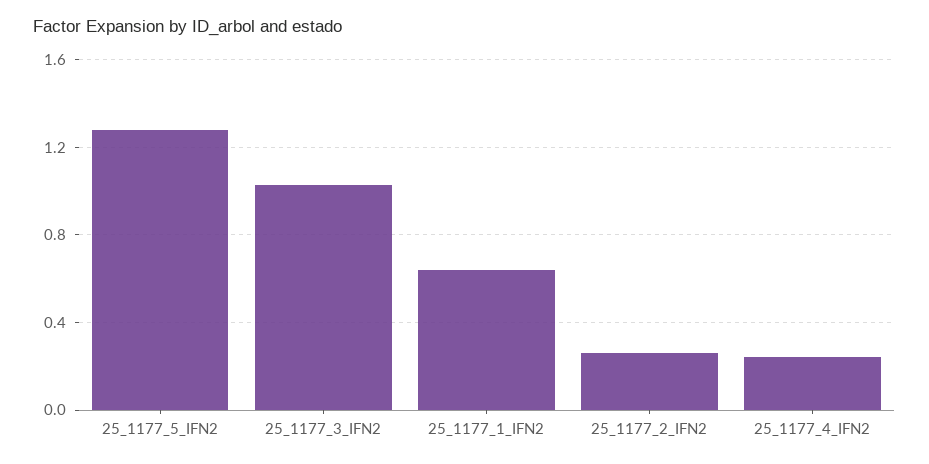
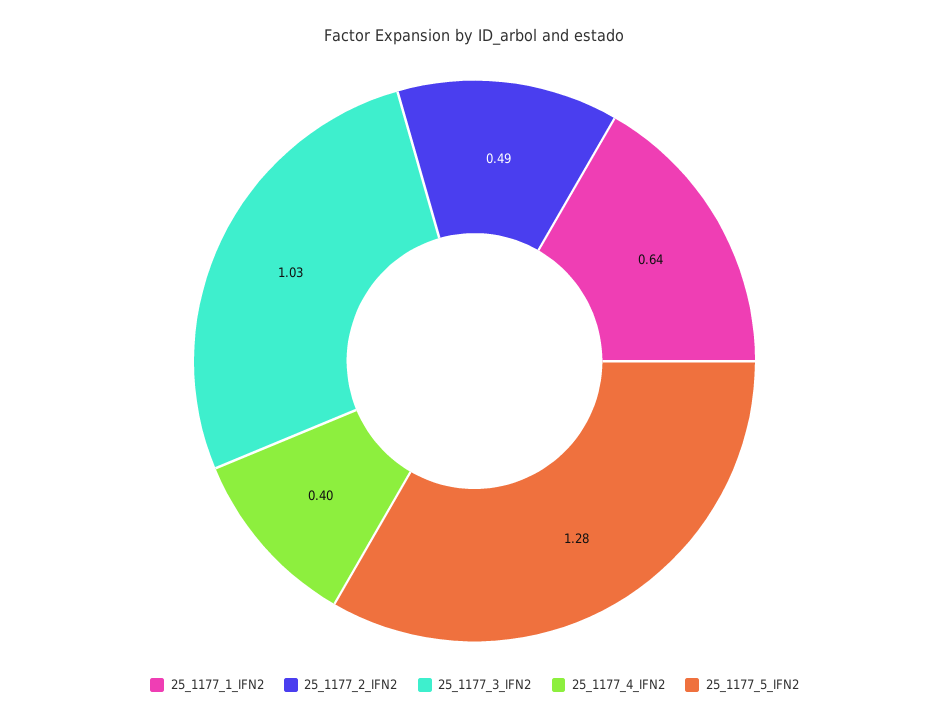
25_1177_2_IFN2: 0.25 -> 0.49
25_1177_4_IFN2: 0.25 -> 0.4

